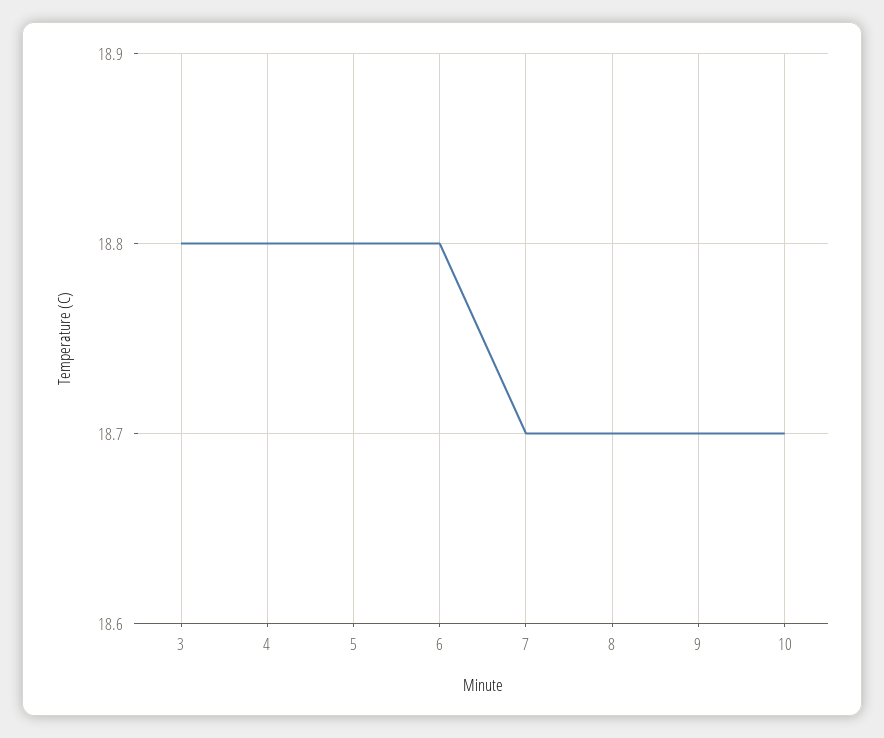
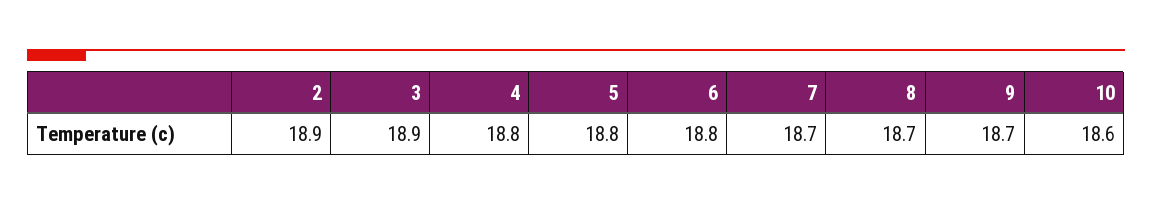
3: 18.8 -> 18.9
10: 18.7 -> 18.6
2: none -> 18.9

